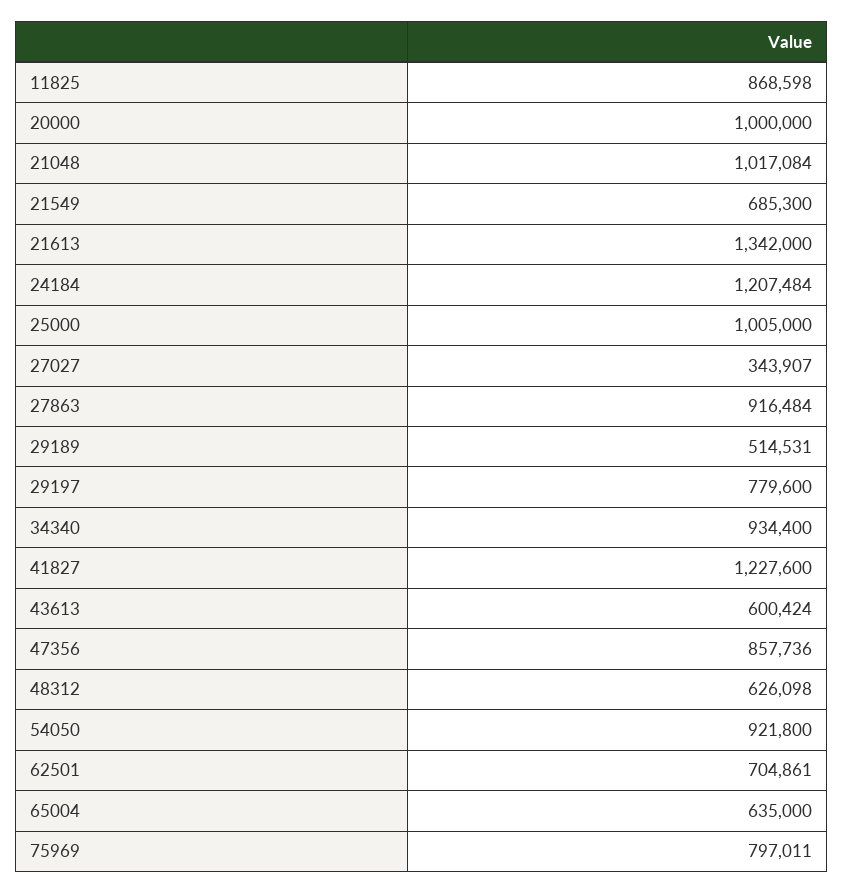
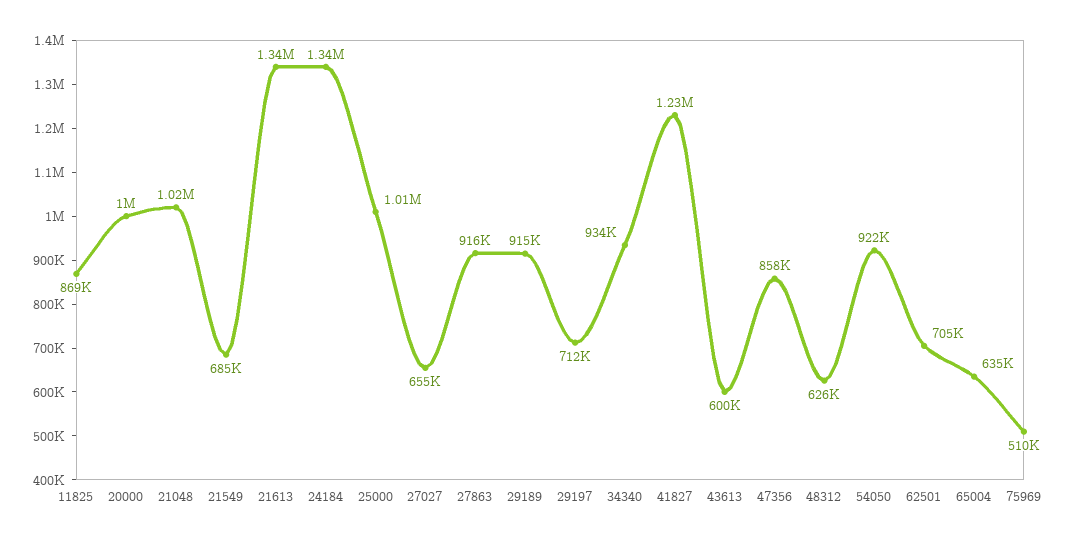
24184: 1207484 -> 1340000
27027: 343907 -> 655000
29189: 514531 -> 915000
29197: 779600 -> 712000
75969: 797011 -> 510000

